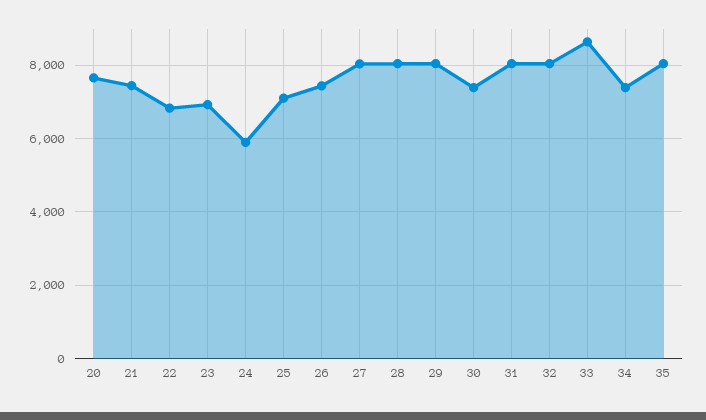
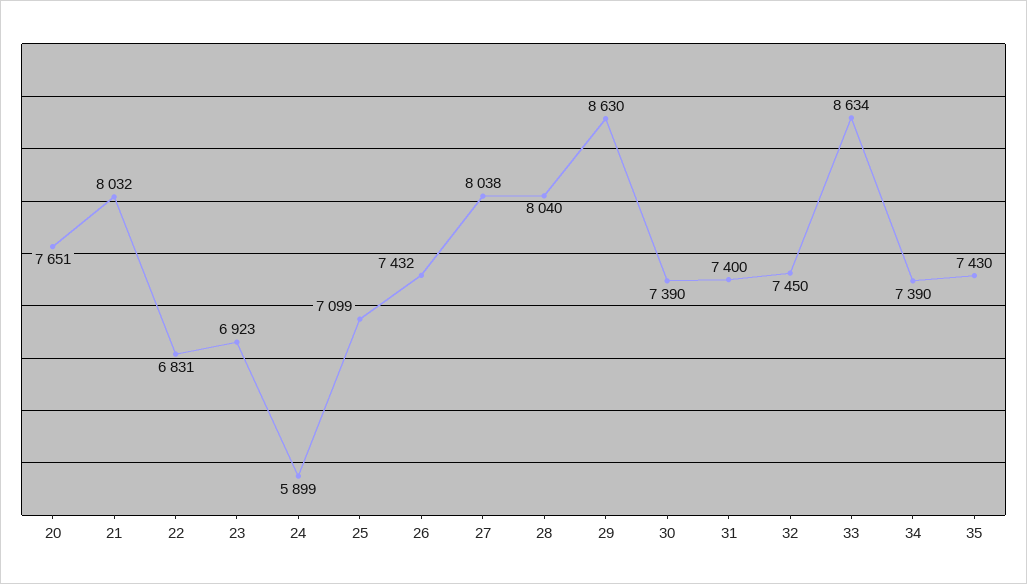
21: 7400 -> 8032
29: 8000 -> 8630
31: 8000 -> 7400
32: 8000 -> 7450
35: 8000 -> 7430

